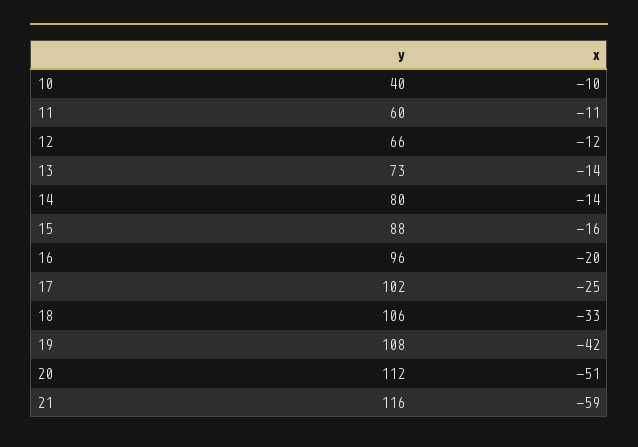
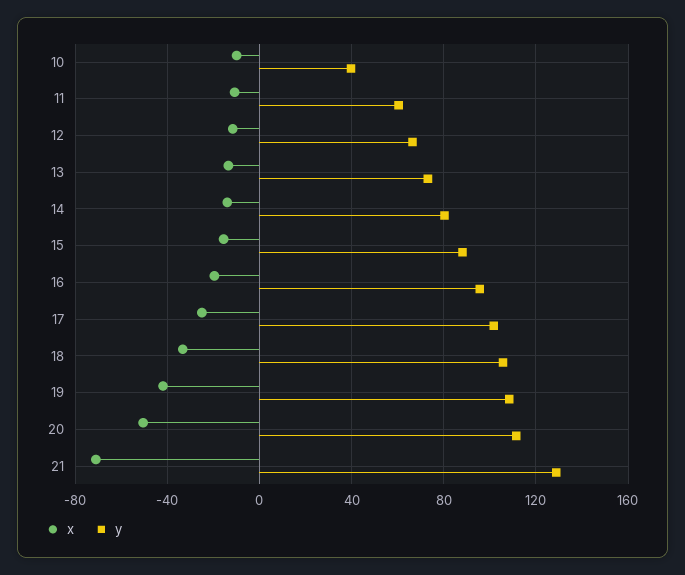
y, 21: 116 -> 130
x, 21: -59 -> -70

